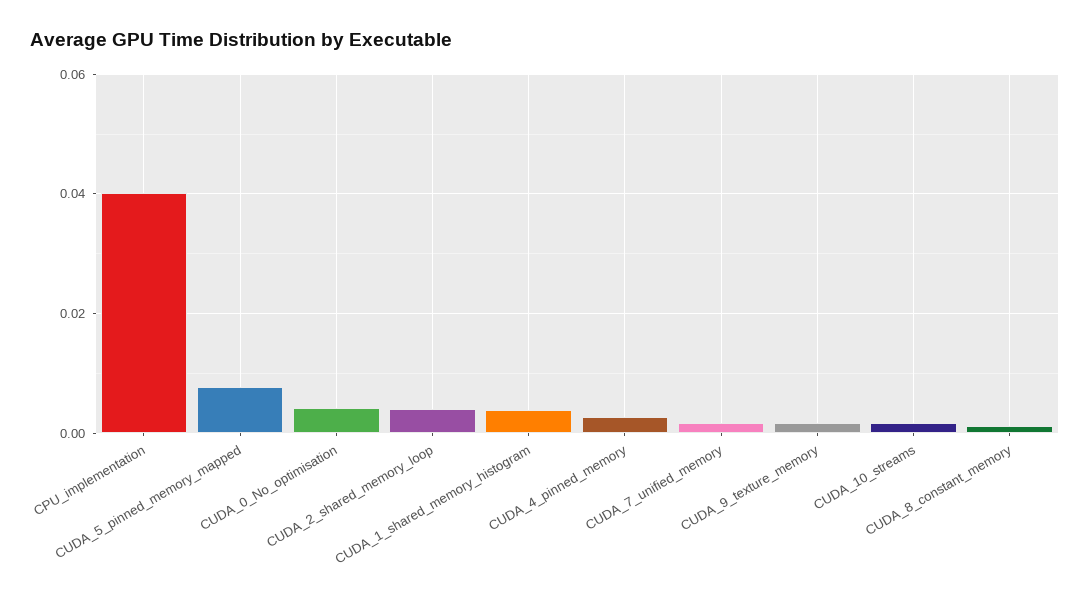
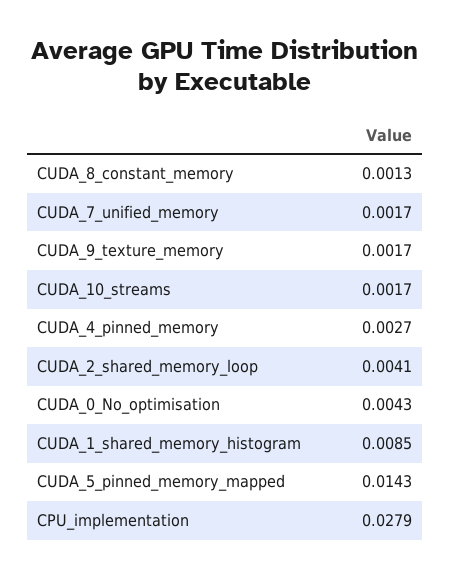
CPU_implementation: 0.04 -> 0.0279
CUDA_5_pinned_memory_mapped: 0.008 -> 0.0143
CUDA_1_shared_memory_histogram: 0.004 -> 0.0085

